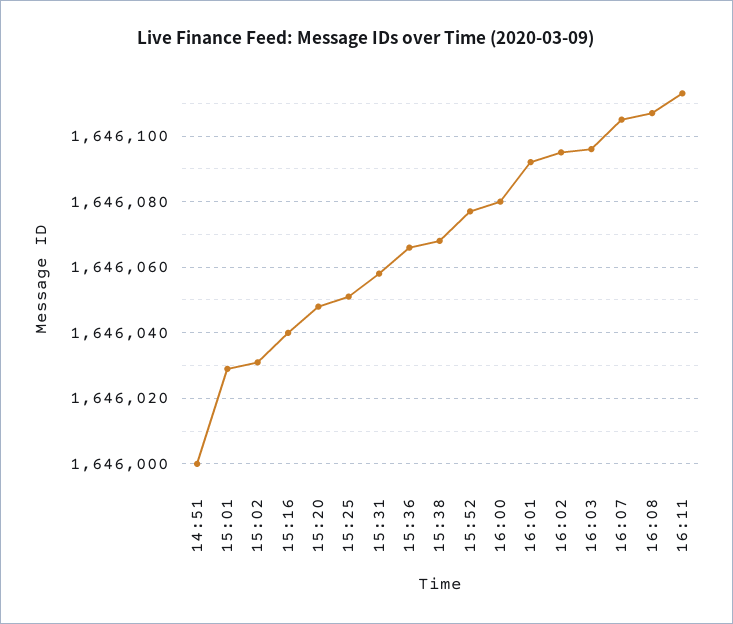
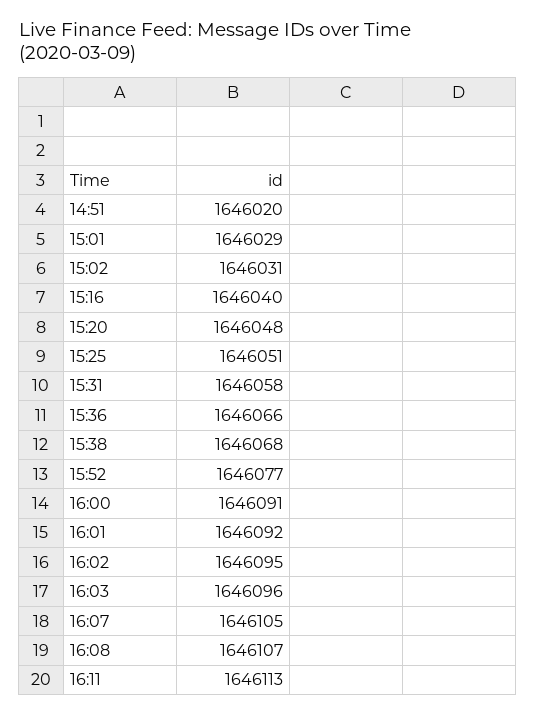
14:51: 1646000 -> 1646020
16:00: 1646080 -> 1646091

